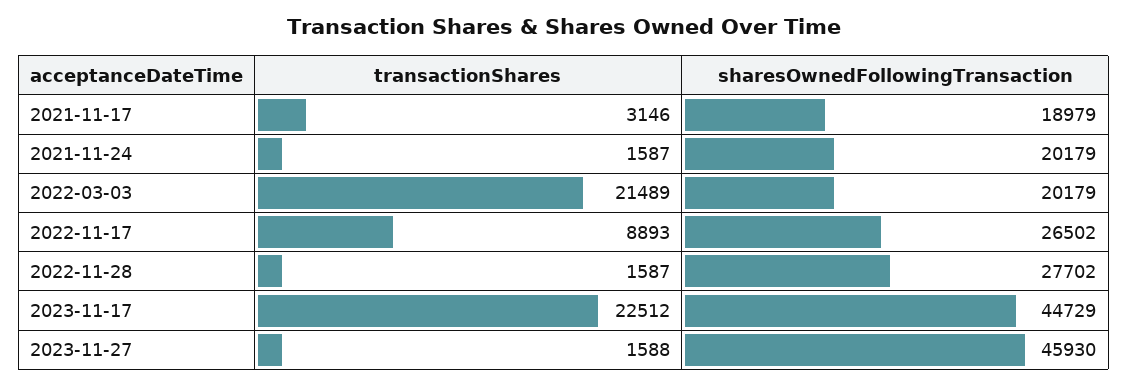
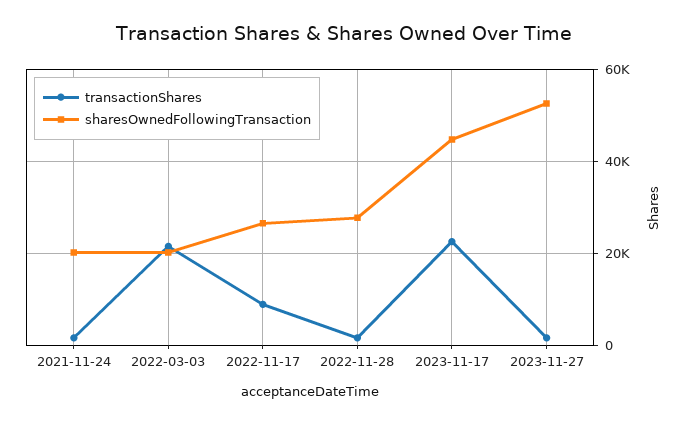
transactionShares, 2021-11-17: 3146 -> none
sharesOwnedFollowingTransaction, 2021-11-17: 18979 -> none
sharesOwnedFollowingTransaction, 2023-11-27: 45930 -> 52000

